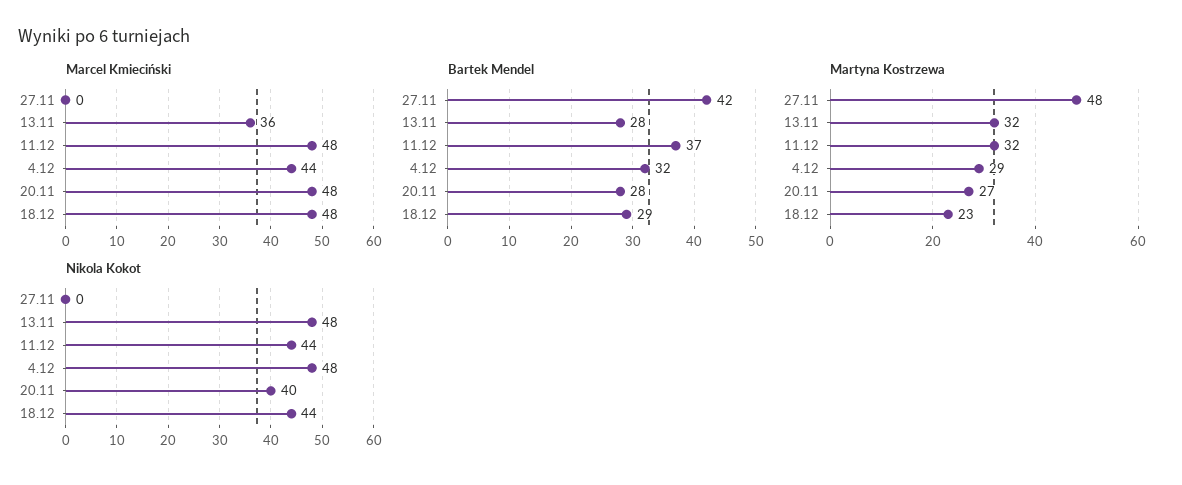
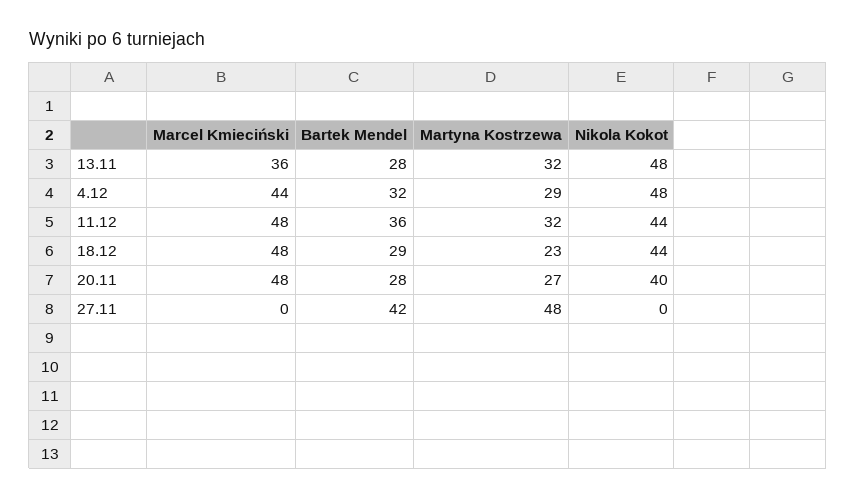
Bartek Mendel, 11.12: 37 -> 36

